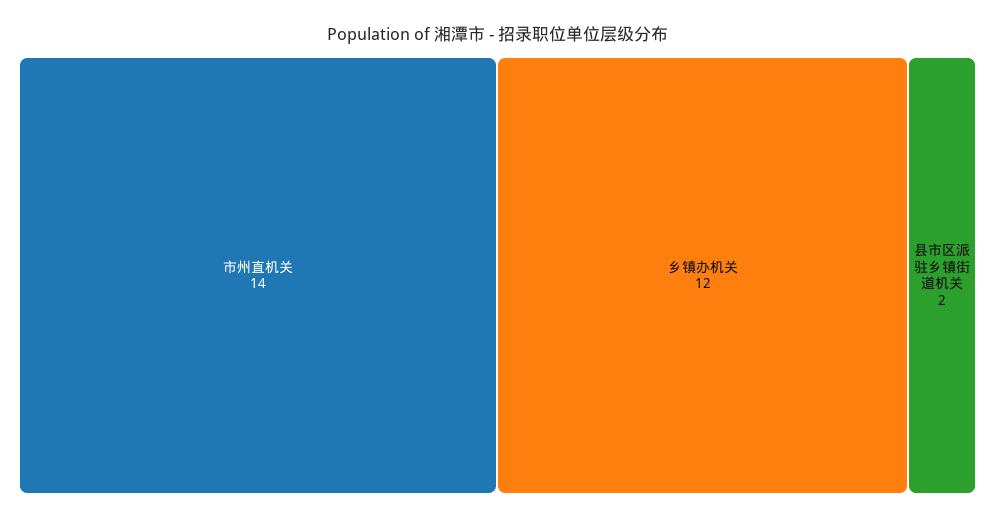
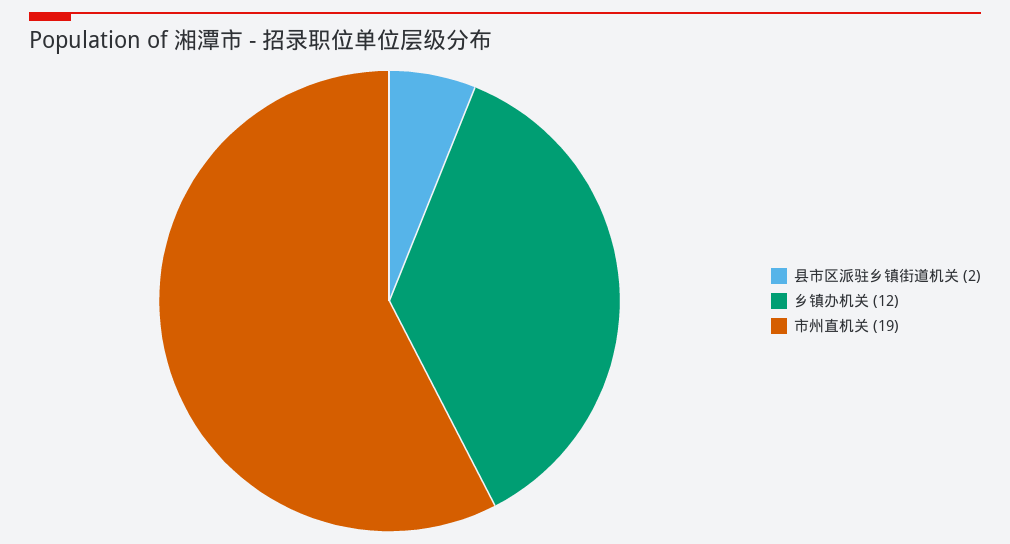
市州直机关: 14 -> 19

